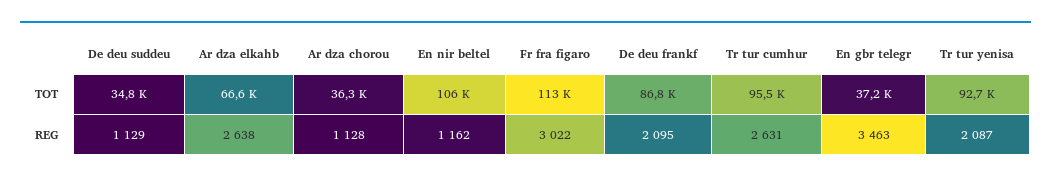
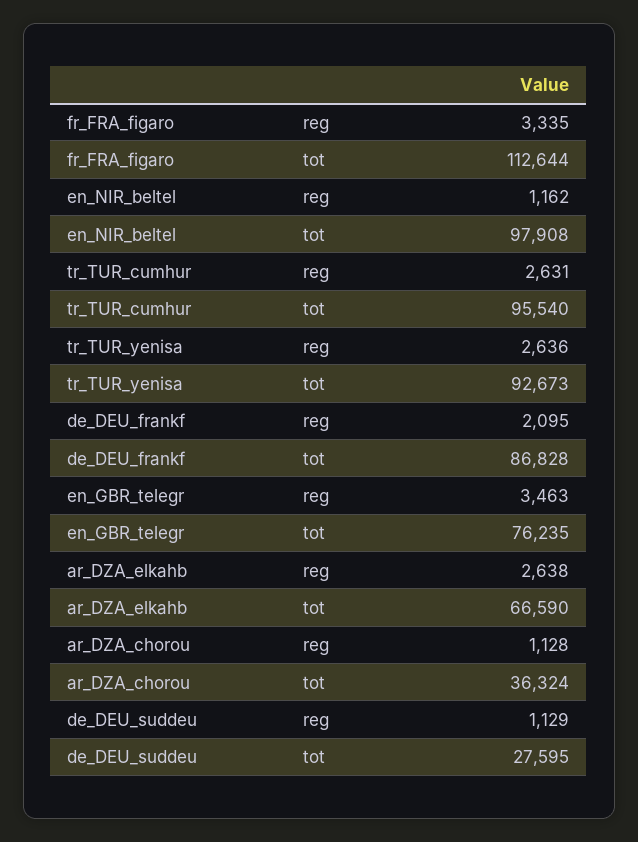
De deu suddeu, TOT: 34800 -> 27595
En nir beltel, TOT: 106000 -> 97908
En gbr telegr, TOT: 37200 -> 76235
Fr fra figaro, REG: 3022 -> 3335
Tr tur yenisa, REG: 2087 -> 2636

